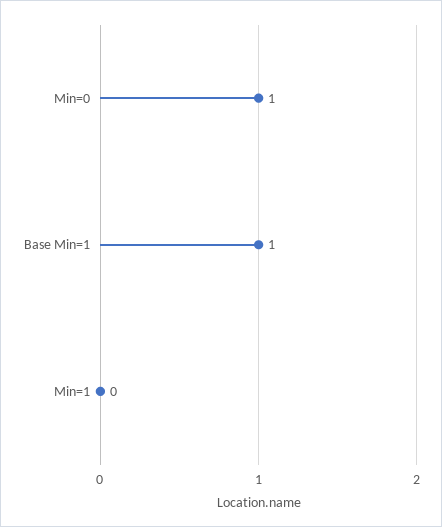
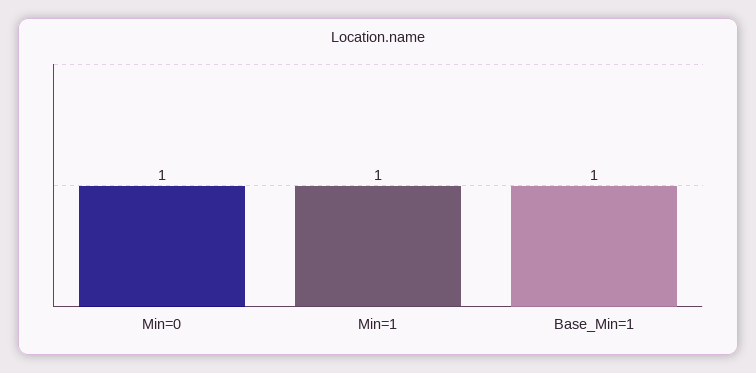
Min=1: 0 -> 1

